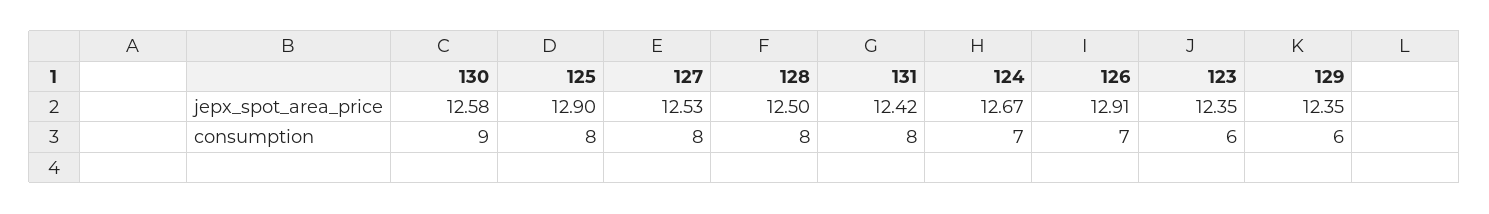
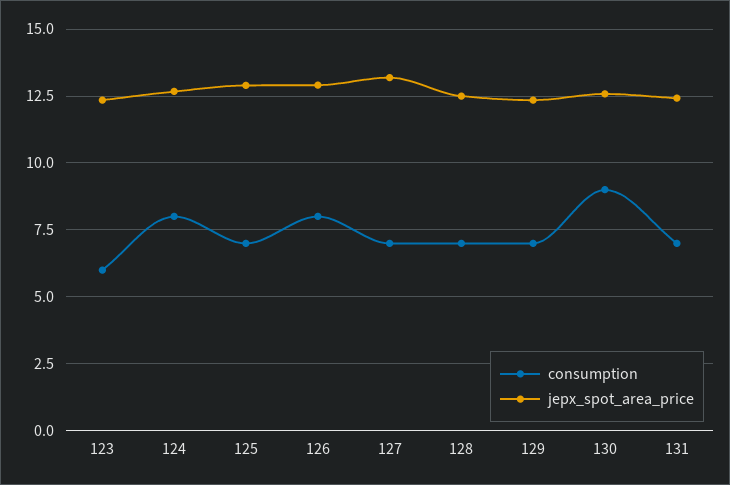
jepx_spot_area_price, 127: 12.53 -> 13.25
consumption, 125: 8 -> 7
consumption, 127: 8 -> 7
consumption, 128: 8 -> 7
consumption, 131: 8 -> 7
consumption, 124: 7 -> 8
consumption, 126: 7 -> 8
consumption, 129: 6 -> 7

